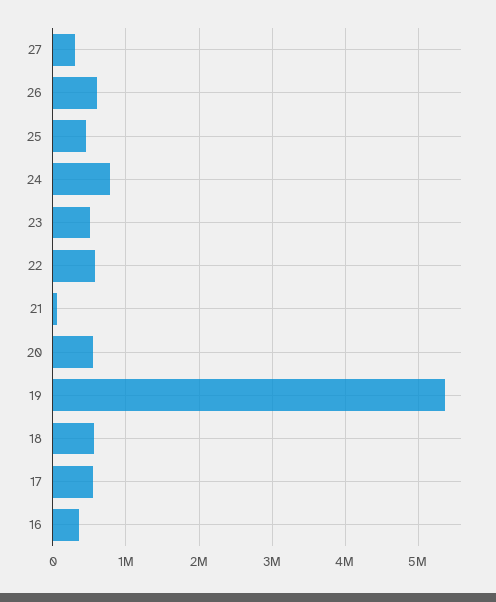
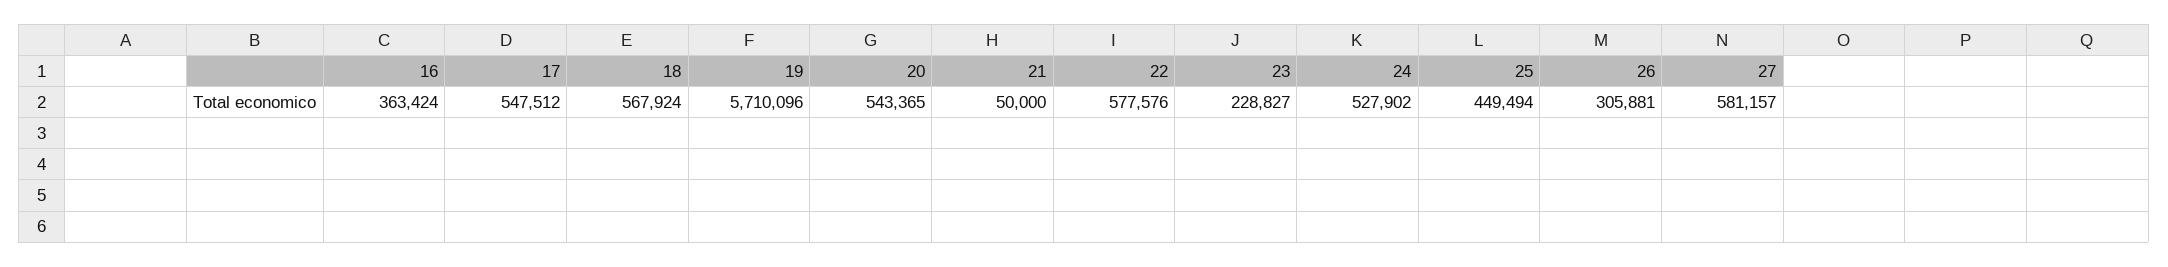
27: 300000 -> 581157
26: 600000 -> 305881
24: 800000 -> 527902
23: 500000 -> 228827
19: 5400000 -> 5710096

